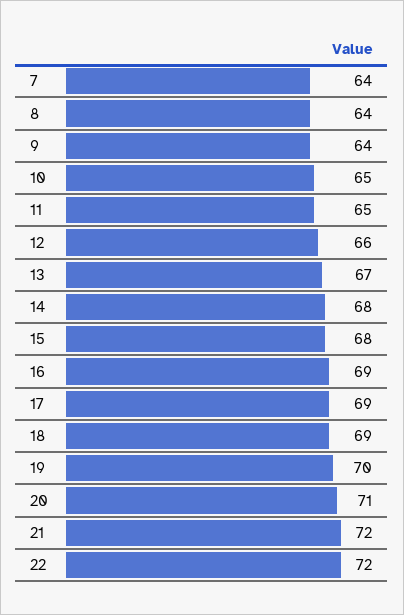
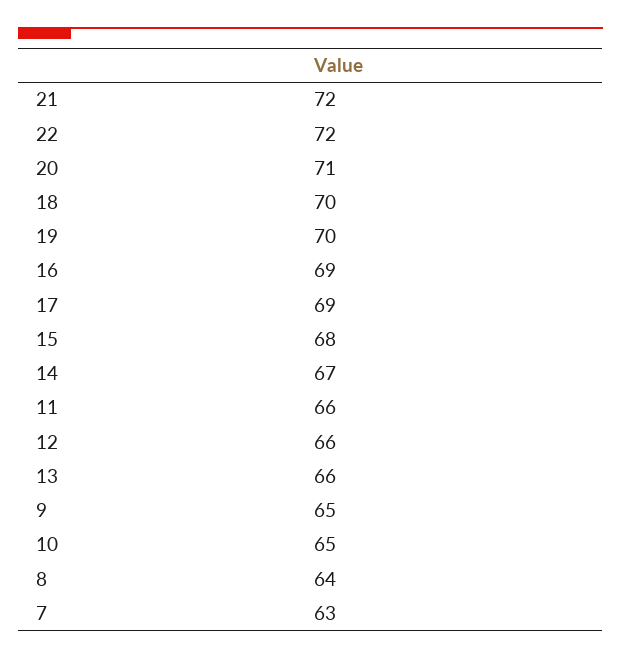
7: 64 -> 63
9: 64 -> 65
11: 65 -> 66
13: 67 -> 66
14: 68 -> 67
18: 69 -> 70

